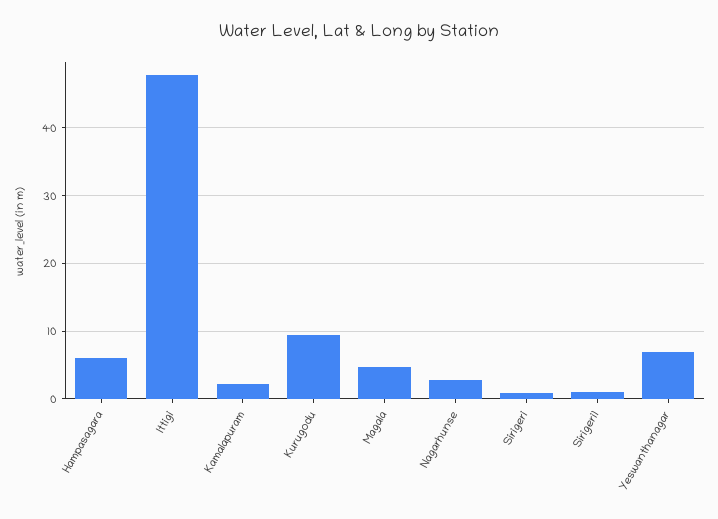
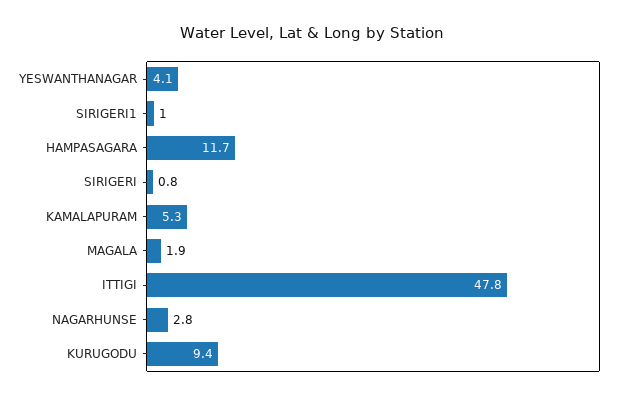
Hampasagara: 6 -> 11.7
Kamalapuram: 2 -> 5.3
Magala: 5 -> 1.9
Yeswanthanagar: 7 -> 4.1

